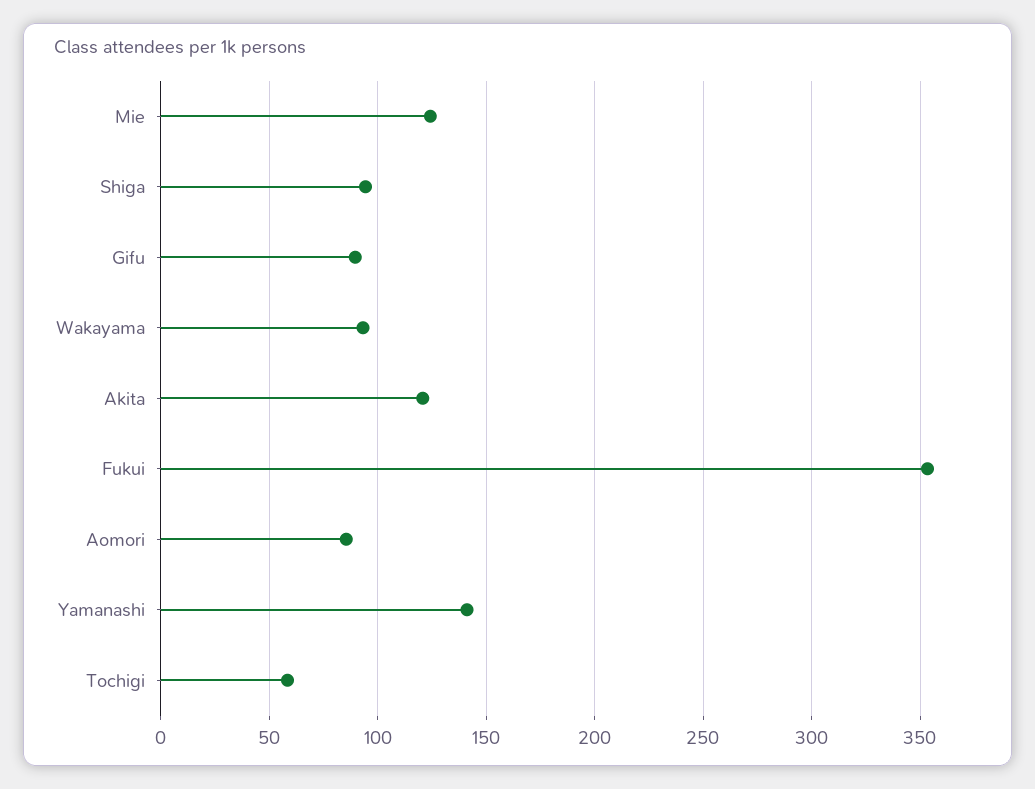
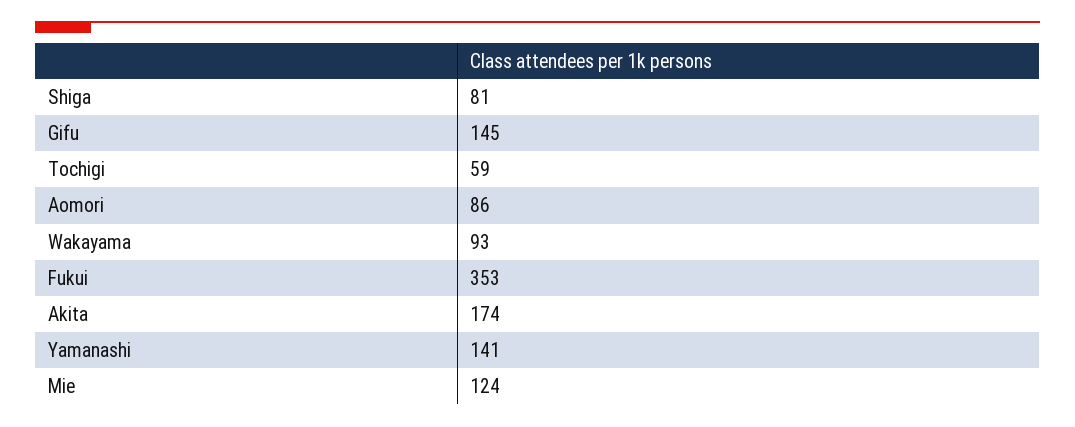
Shiga: 95 -> 81
Gifu: 90 -> 145
Akita: 120 -> 174

